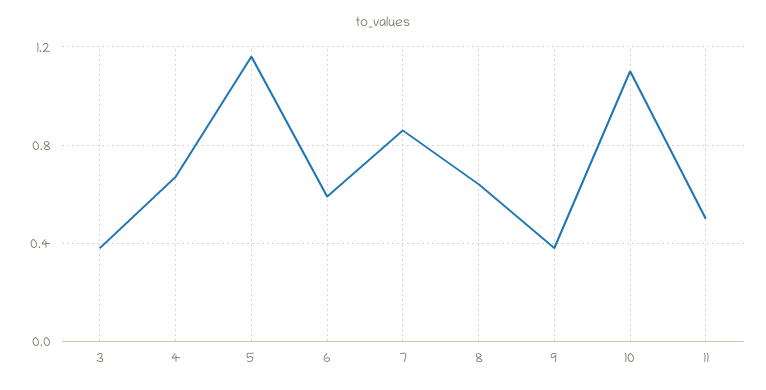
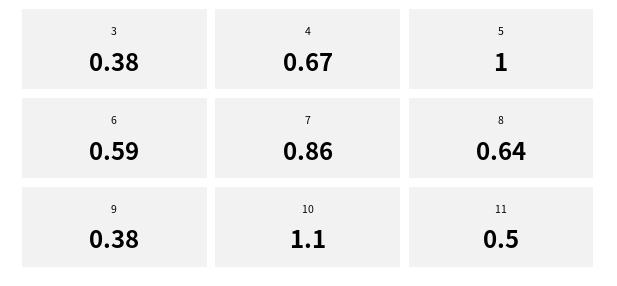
5: 1.15 -> 1

